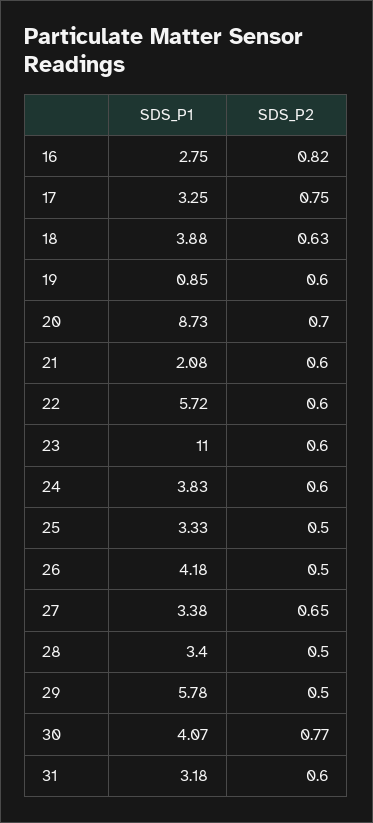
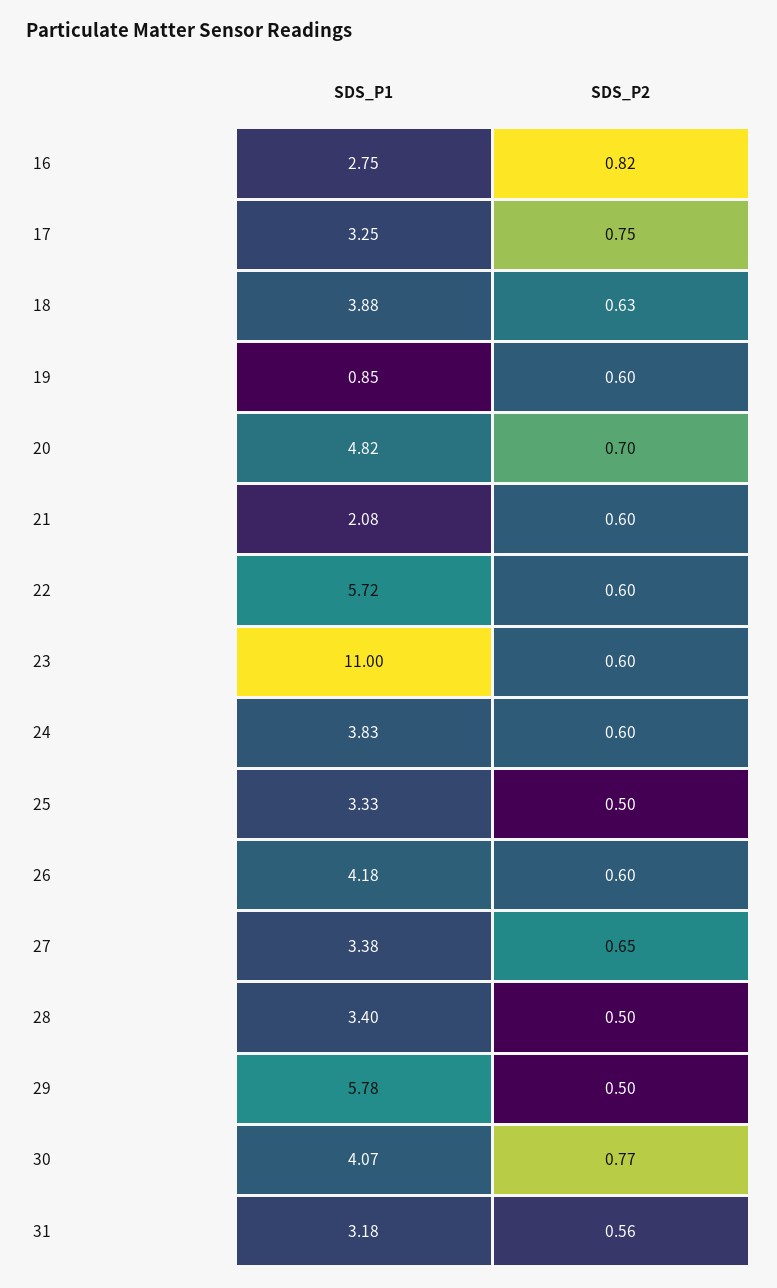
SDS_P1, 20: 8.73 -> 4.82
SDS_P2, 26: 0.5 -> 0.6
SDS_P2, 31: 0.6 -> 0.56

